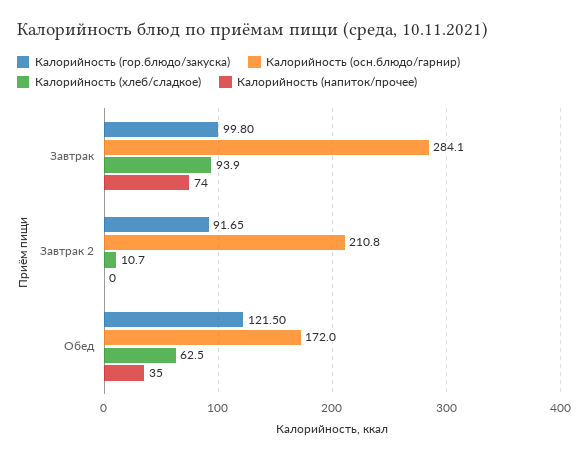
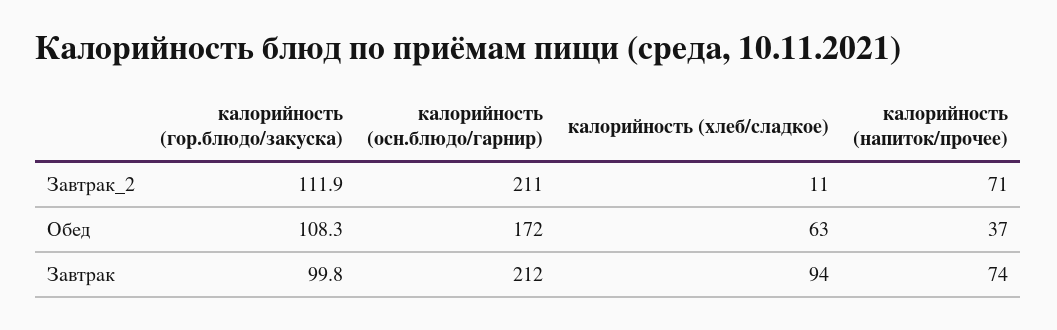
Калорийность (осн.блюдо/гарнир), Завтрак: 284.1 -> 212
Калорийность (гор.блюдо/закуска), Завтрак 2: 91.65 -> 111.9
Калорийность (напиток/прочее), Завтрак 2: 0 -> 71
Калорийность (гор.блюдо/закуска), Обед: 121.5 -> 108.3
Калорийность (напиток/прочее), Обед: 35 -> 37

